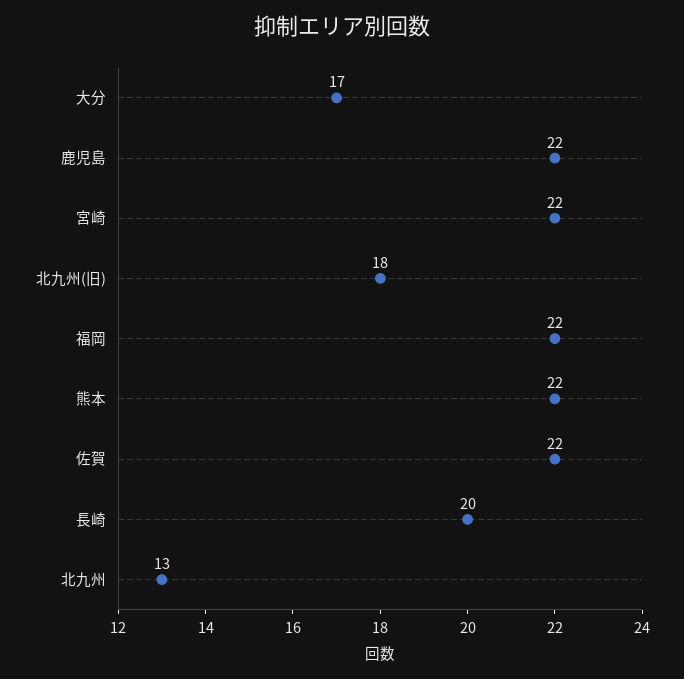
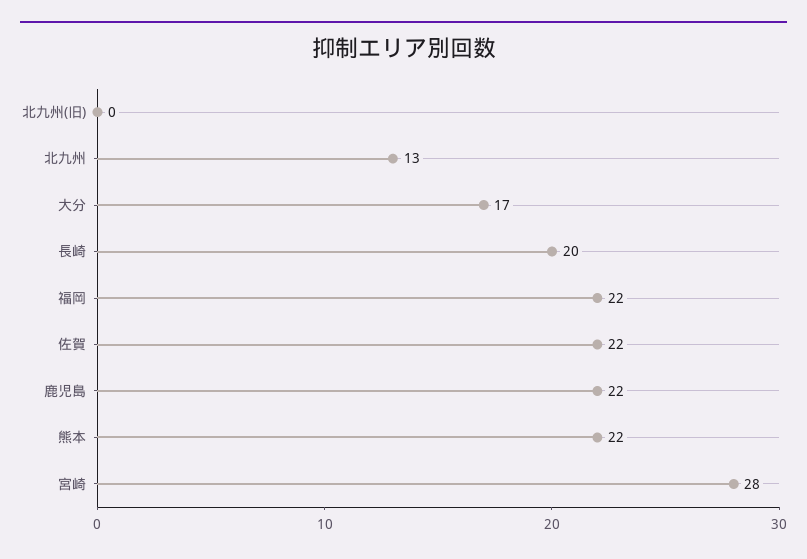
宮崎: 22 -> 28
北九州(旧): 18 -> 0

